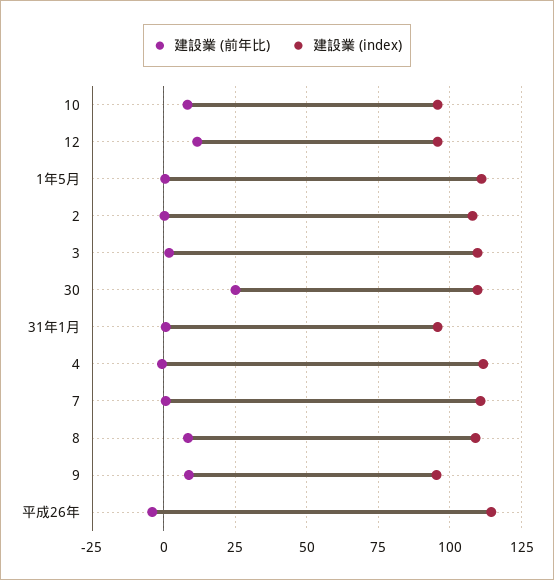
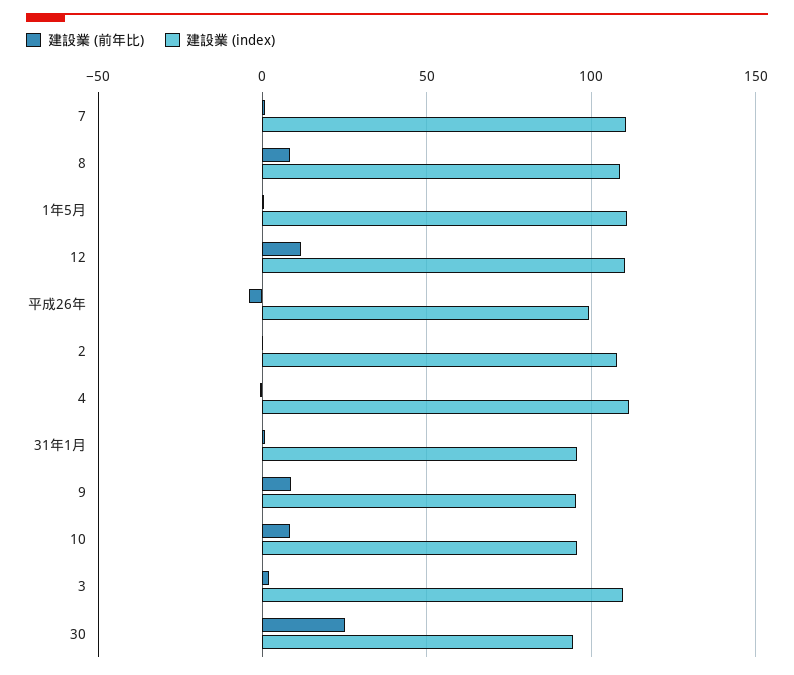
建設業 (index), 12: 95 -> 110
建設業 (index), 30: 110 -> 95
建設業 (index), 平成26年: 115 -> 100

